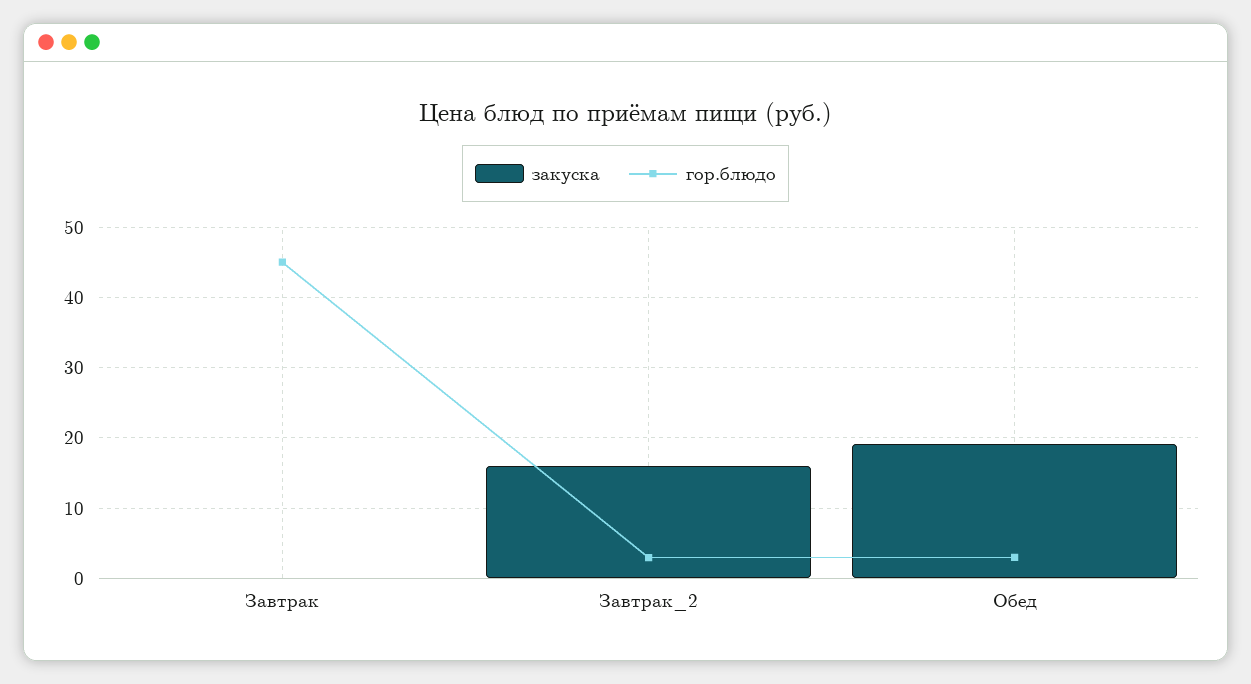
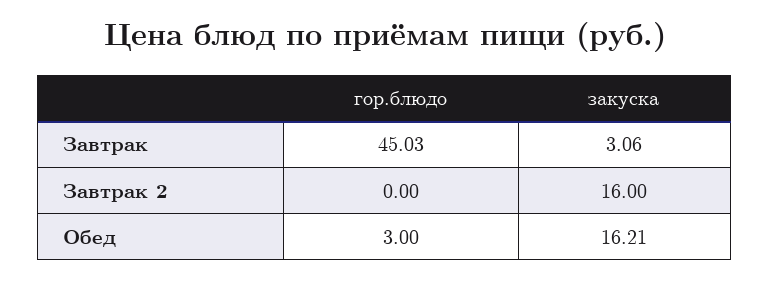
закуска, Завтрак: 0 -> 3.06
гор.блюдо, Завтрак_2: 3 -> 0
закуска, Обед: 19 -> 16.21

